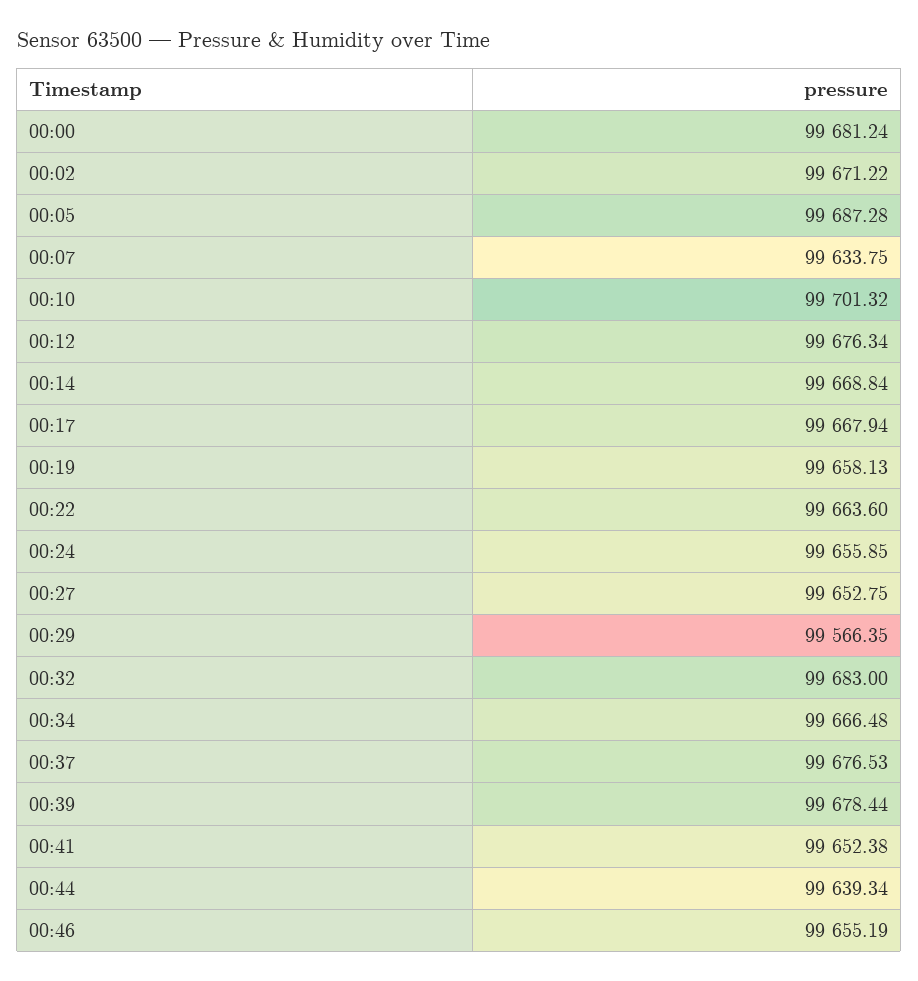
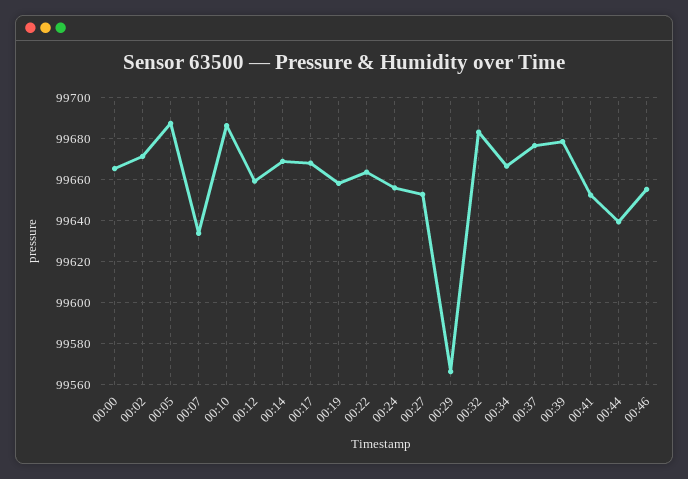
00:00: 99681.24 -> 99665
00:10: 99701.32 -> 99685
00:12: 99676.34 -> 99660

